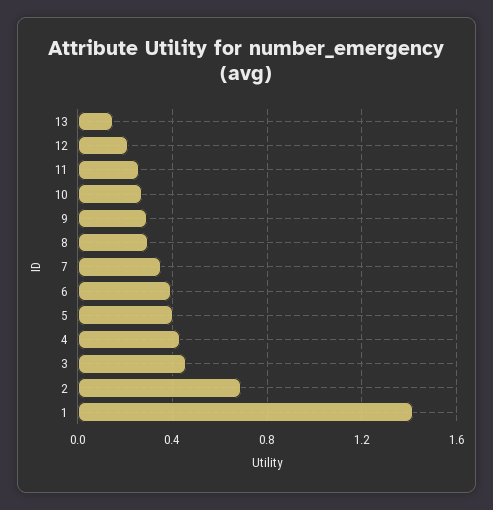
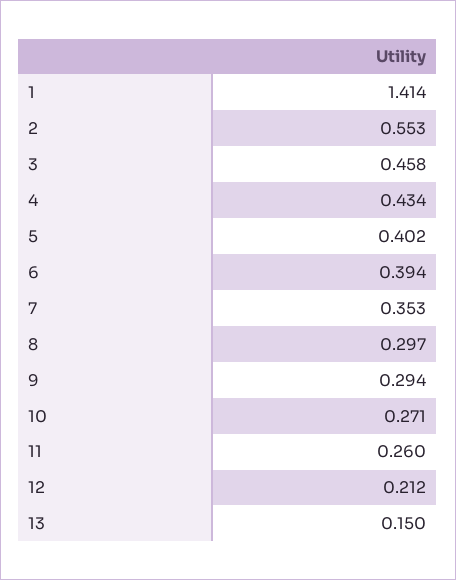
2: 0.7 -> 0.553

